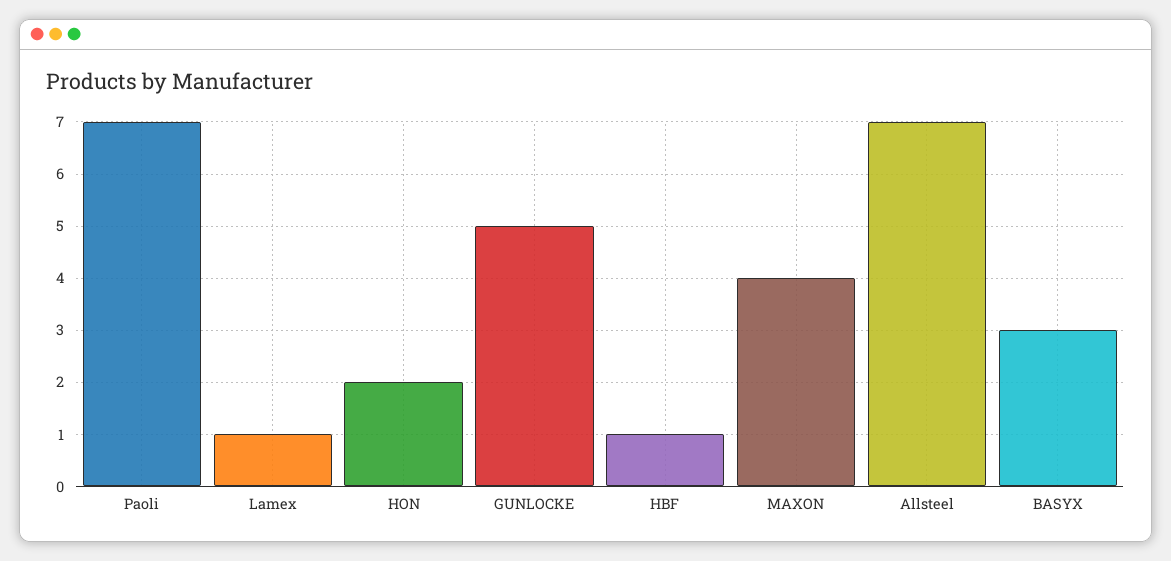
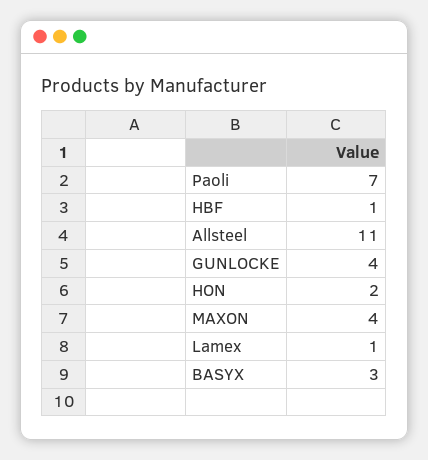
GUNLOCKE: 5 -> 4
Allsteel: 7 -> 11

